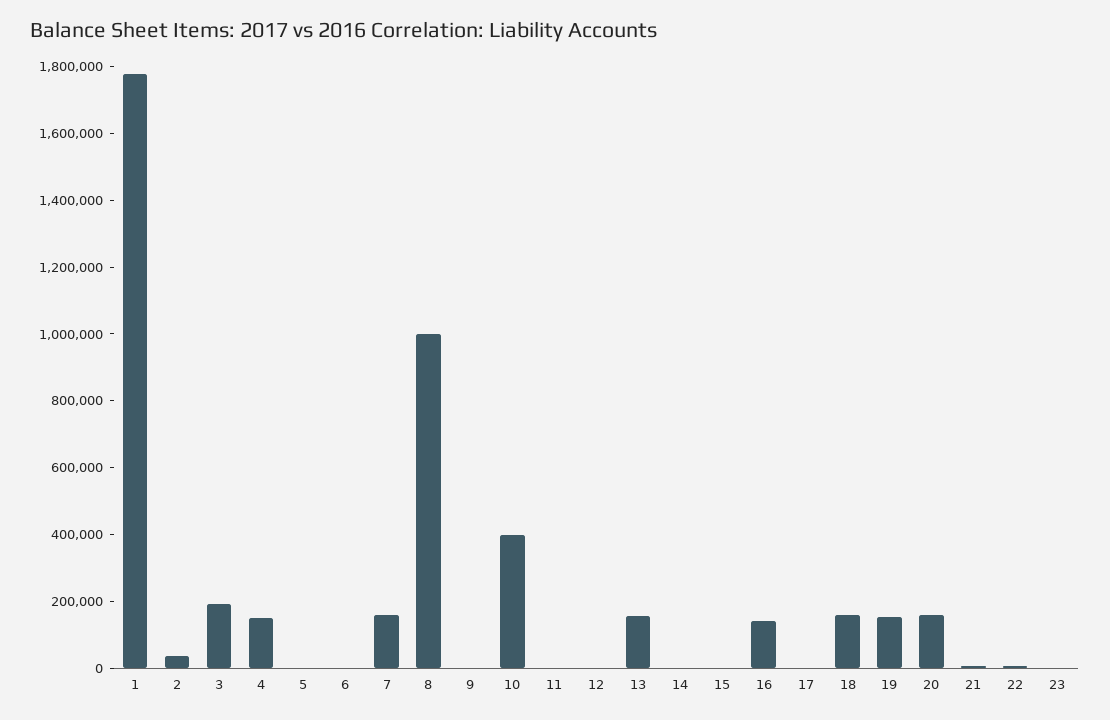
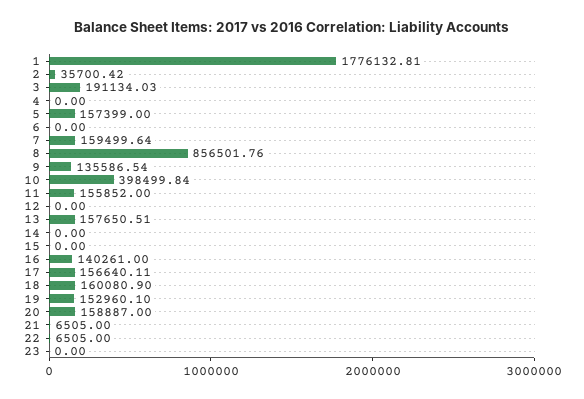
4: 150000 -> 0
5: 0 -> 157399
8: 1000000 -> 856501.76
9: 0 -> 135586.54
11: 0 -> 155852
17: 0 -> 156640.11

